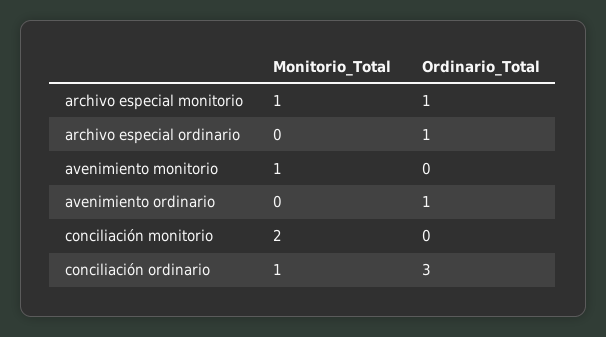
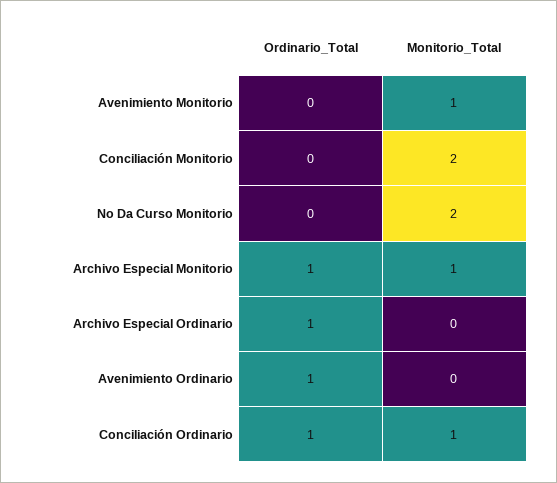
Ordinario_Total, conciliación ordinario: 3 -> 1
Ordinario_Total, No Da Curso Monitorio: none -> 0
Monitorio_Total, No Da Curso Monitorio: none -> 2

